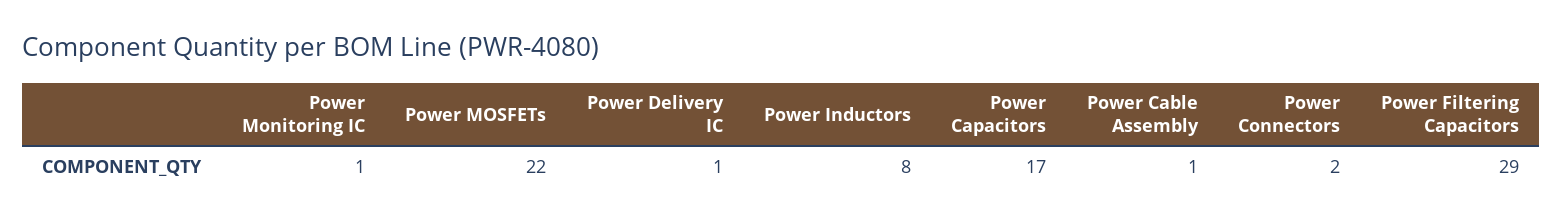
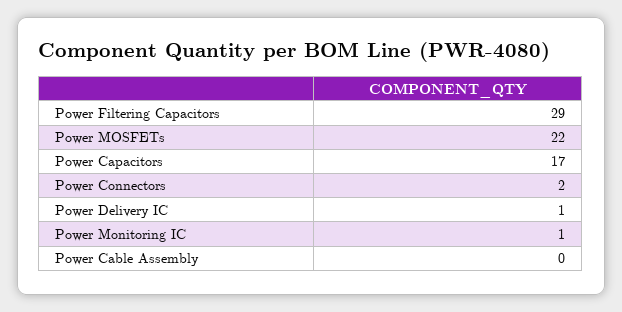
Power Inductors: 8 -> none
Power Cable Assembly: 1 -> 0

